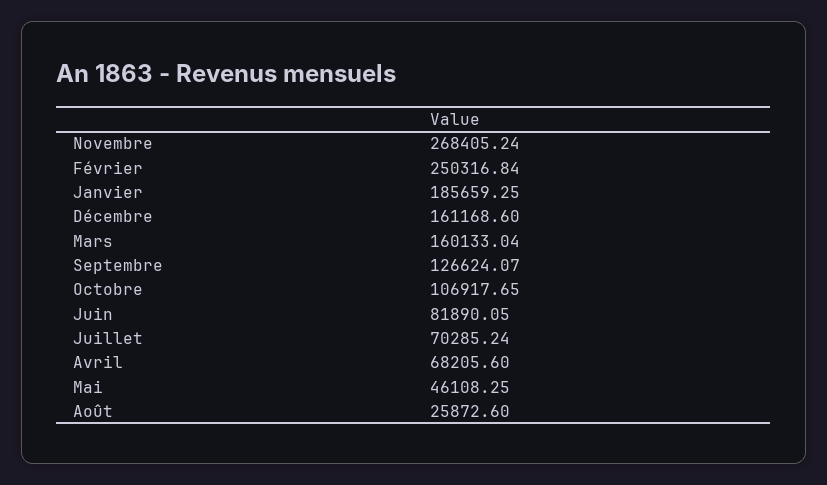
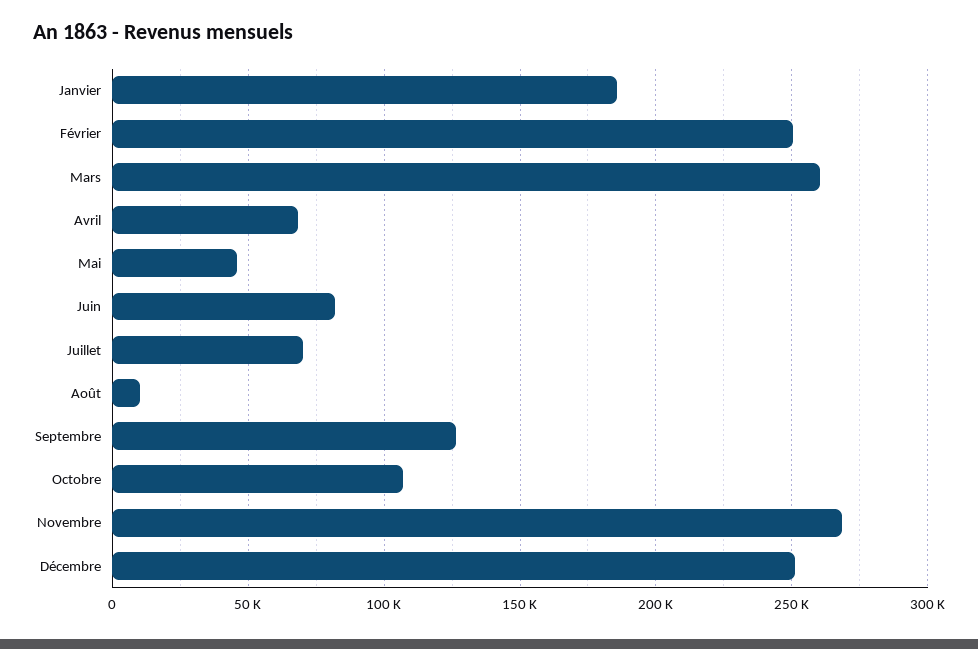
Décembre: 161168.6 -> 250000
Mars: 160133.04 -> 260000
Août: 25872.6 -> 10000

